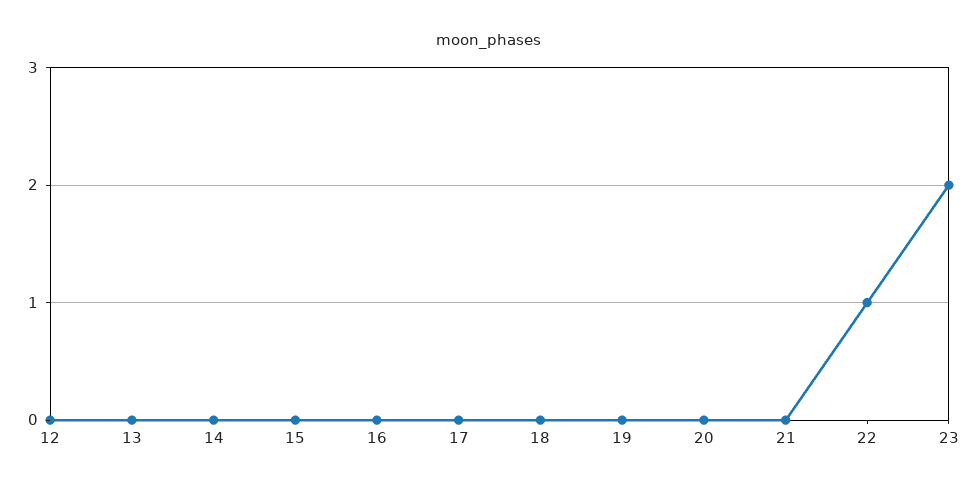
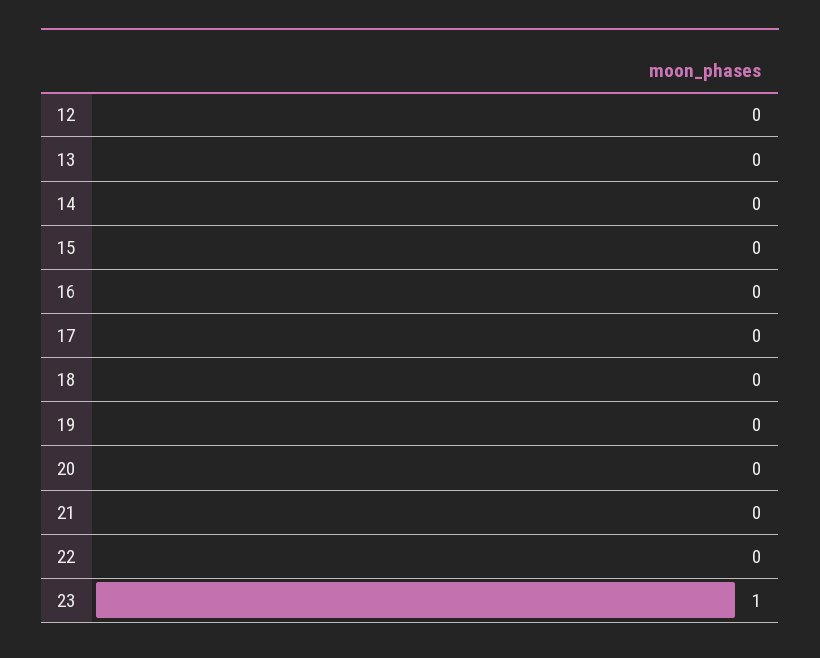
22: 1 -> 0
23: 2 -> 1

